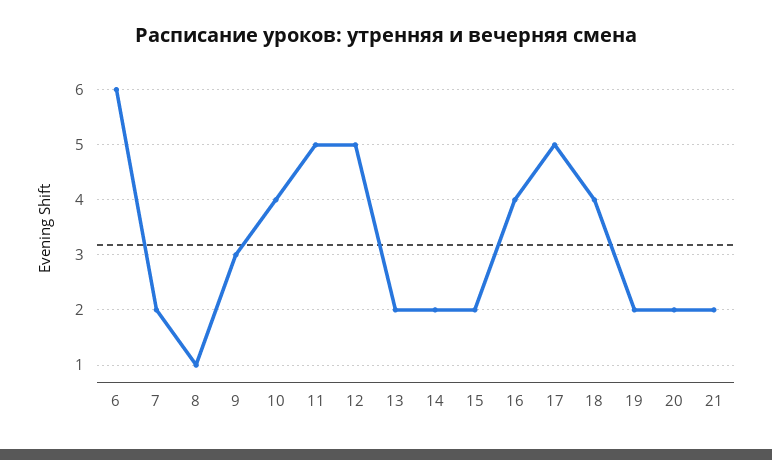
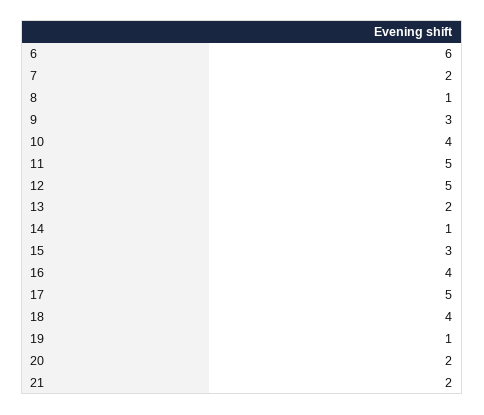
14: 2 -> 1
15: 2 -> 3
19: 2 -> 1

